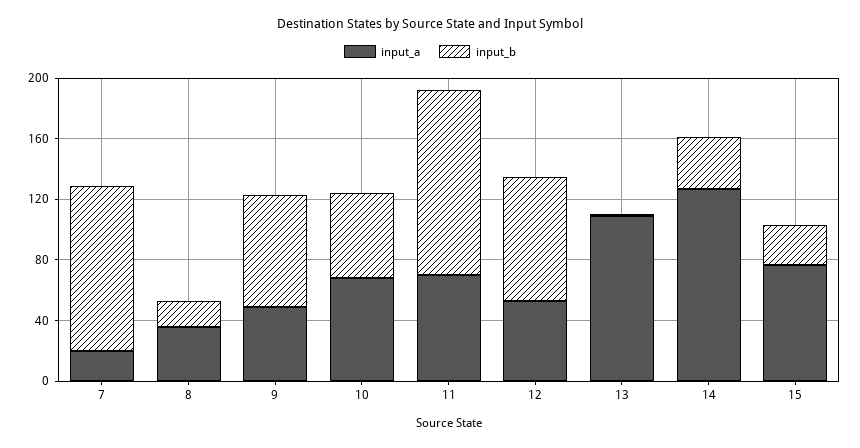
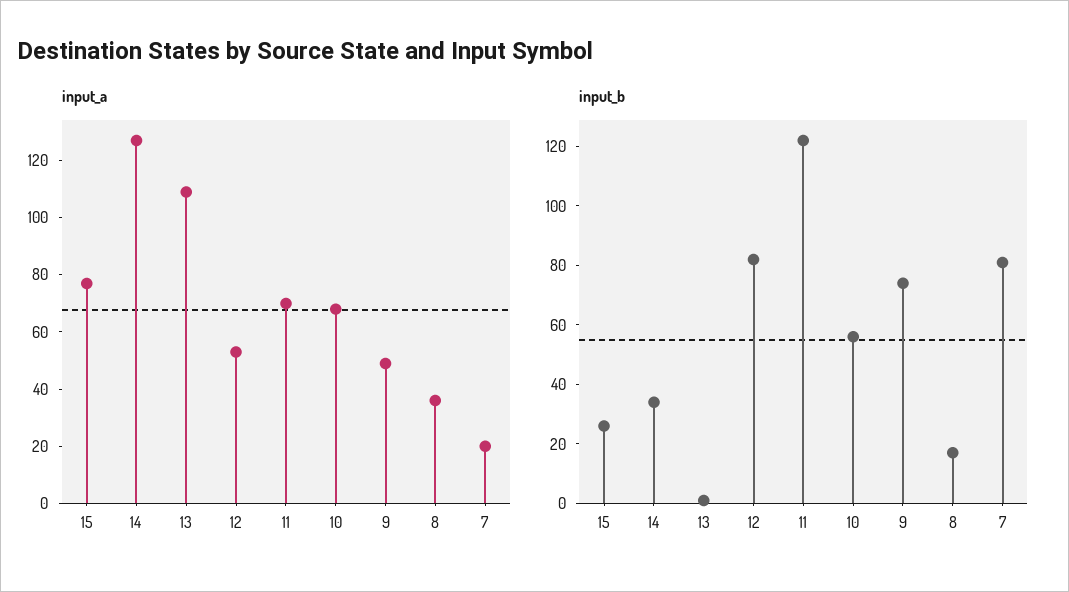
input_b, 7: 110 -> 80

